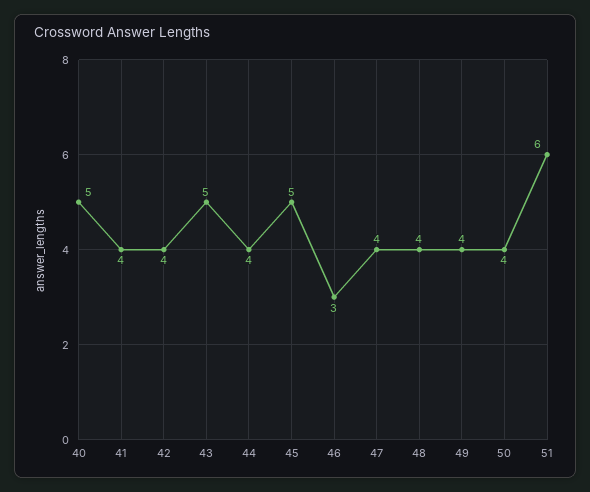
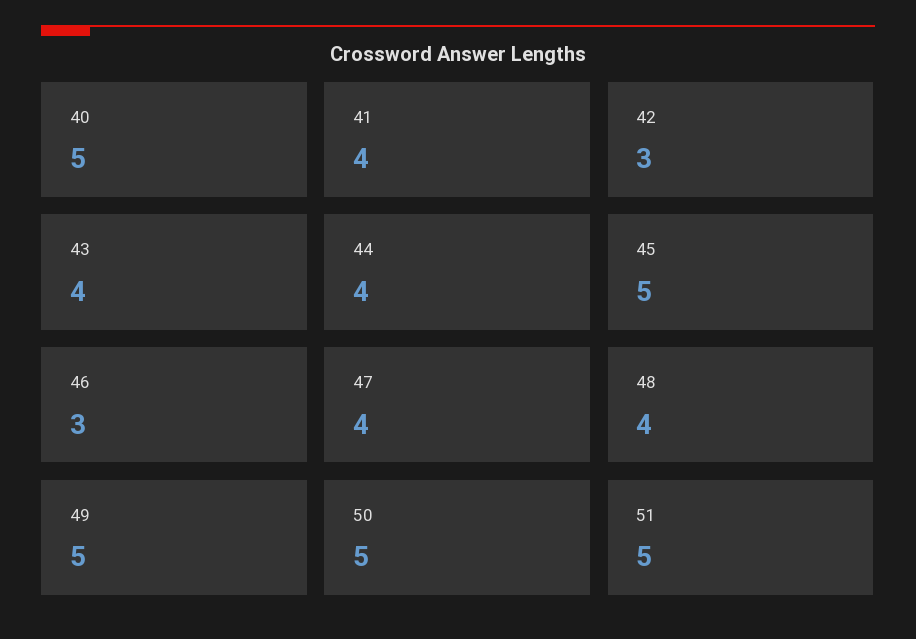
42: 4 -> 3
43: 5 -> 4
49: 4 -> 5
50: 4 -> 5
51: 6 -> 5

